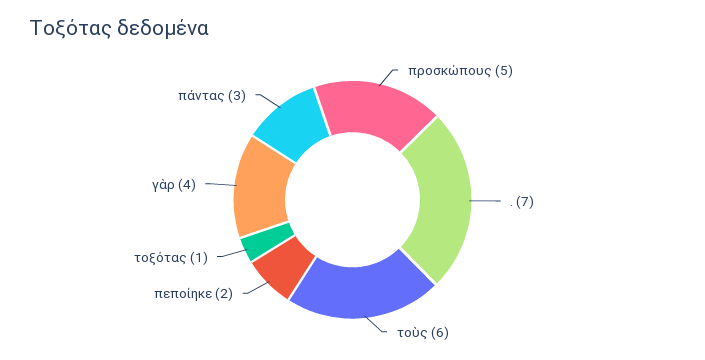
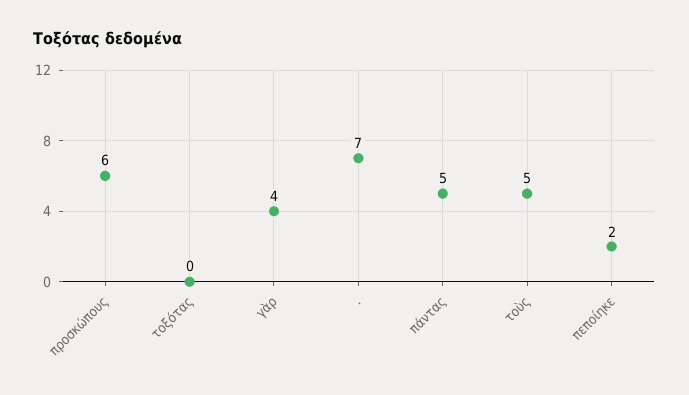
προσκώπους: 5 -> 6
τοὺς: 6 -> 5
τοξότας: 1 -> 0
πάντας: 3 -> 5

